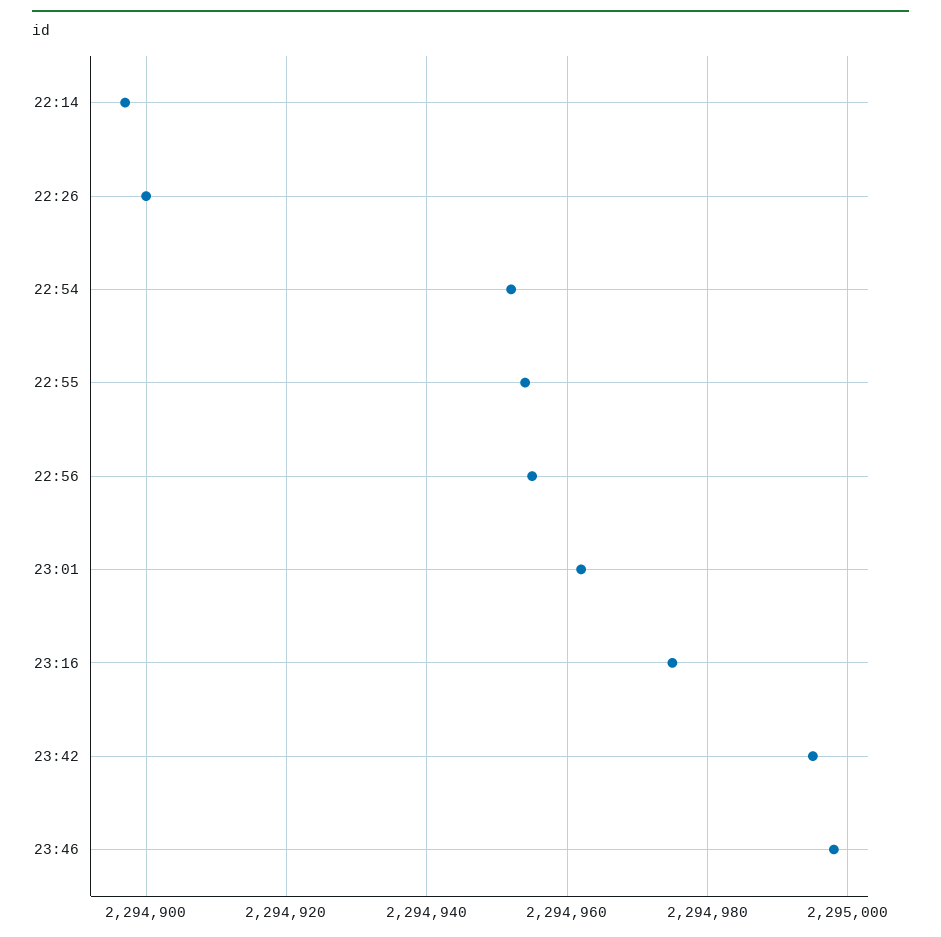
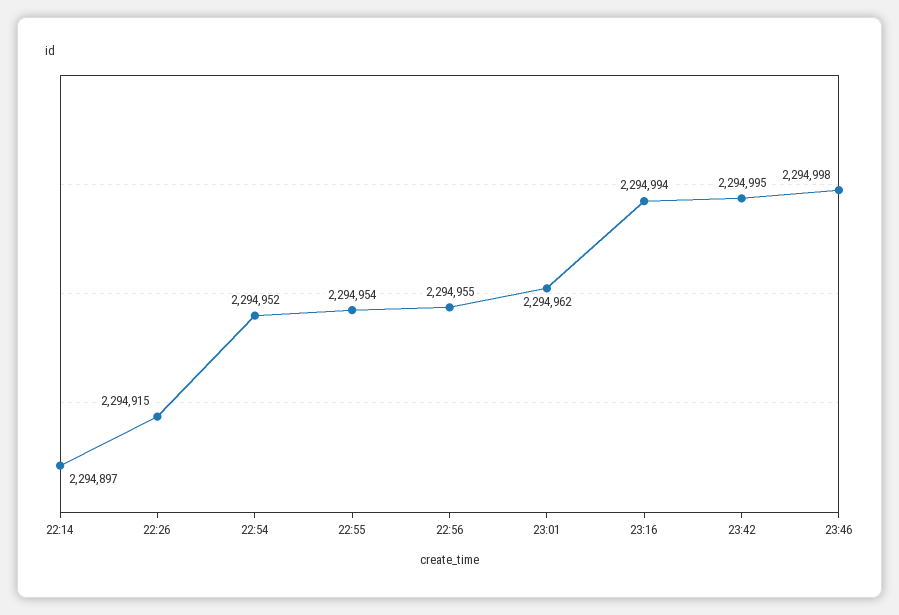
22:26: 2294900 -> 2294915
23:16: 2294975 -> 2294994

